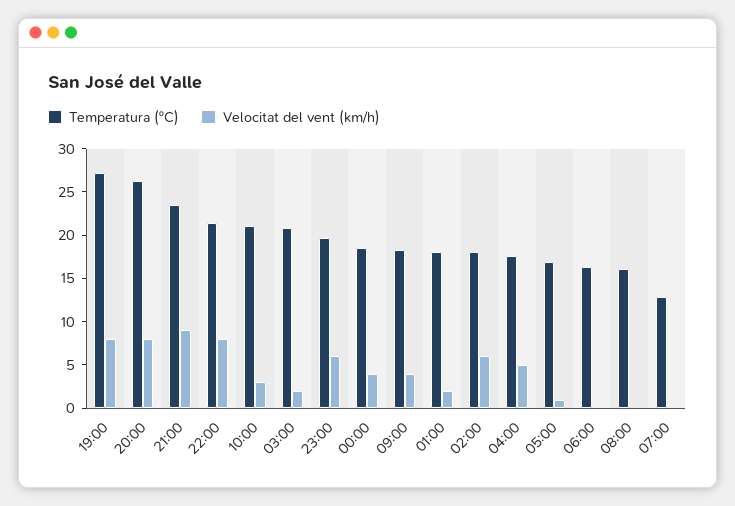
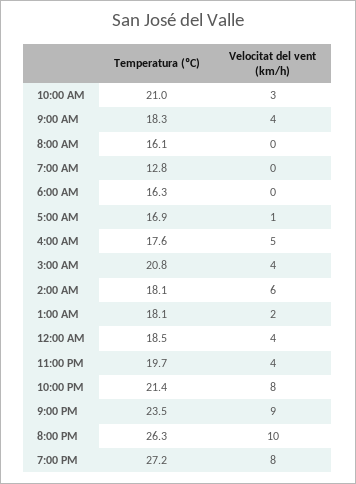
Velocitat del vent (km/h), 20:00: 8 -> 10
Velocitat del vent (km/h), 03:00: 2 -> 4
Velocitat del vent (km/h), 23:00: 6 -> 4

